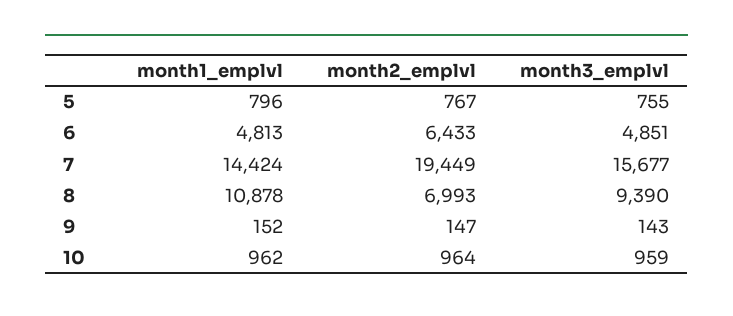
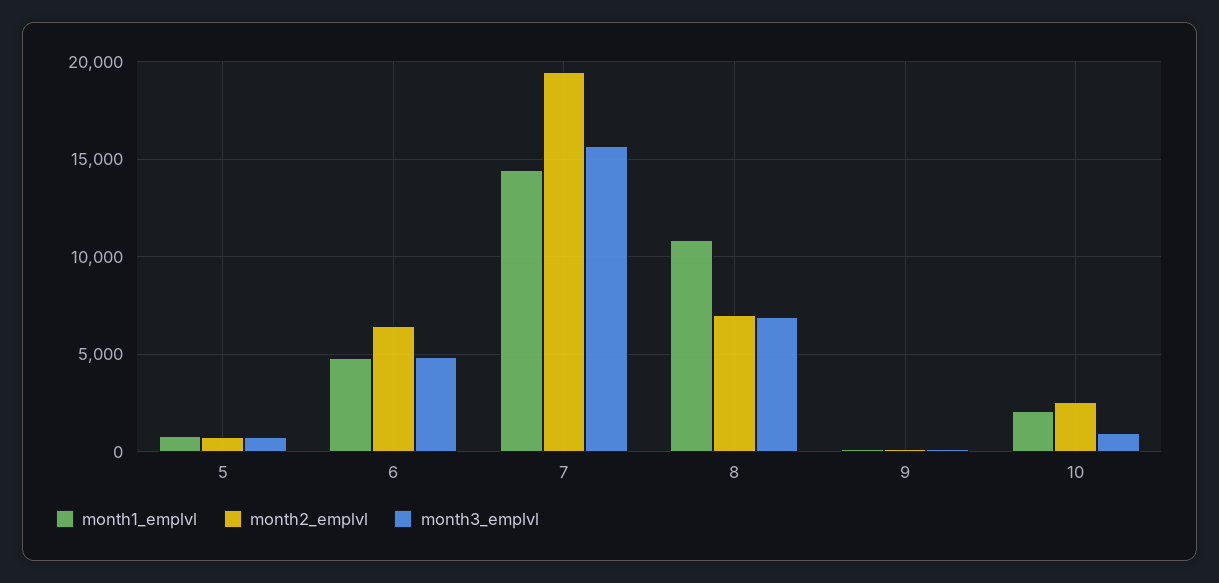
month3_emplvl, 8: 9390 -> 7000
month1_emplvl, 10: 962 -> 2000
month2_emplvl, 10: 964 -> 2500

